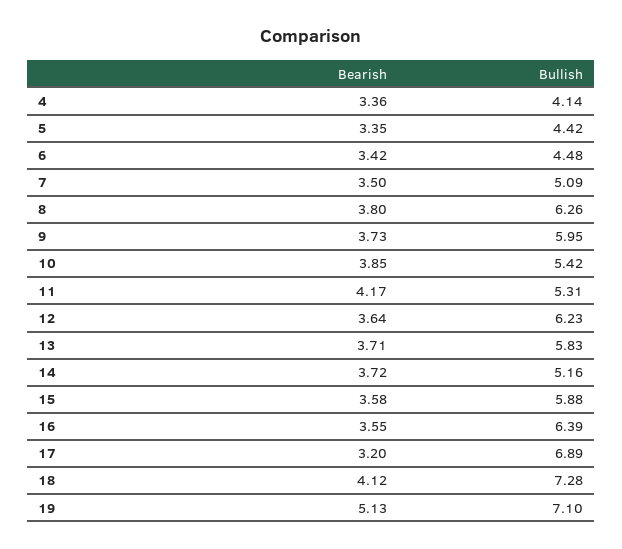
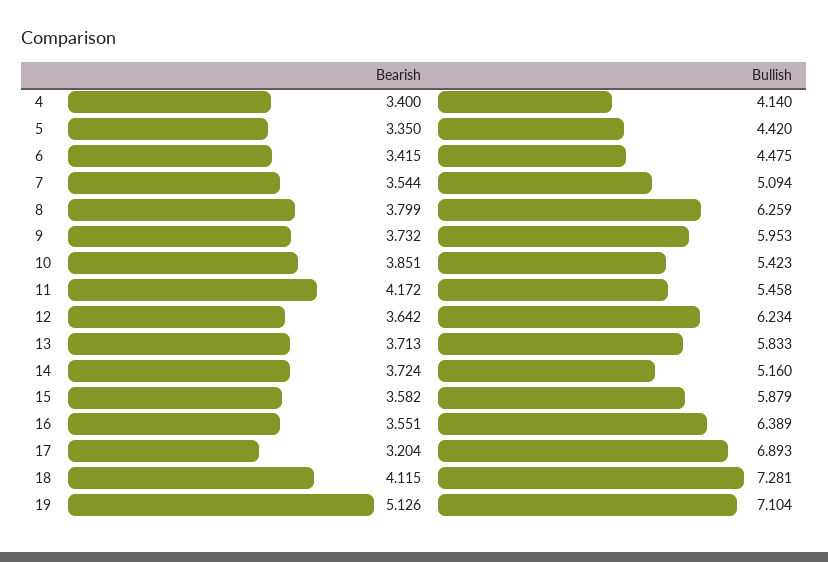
Bearish, 4: 3.36 -> 3.4
Bearish, 7: 3.5 -> 3.544
Bullish, 11: 5.31 -> 5.458

